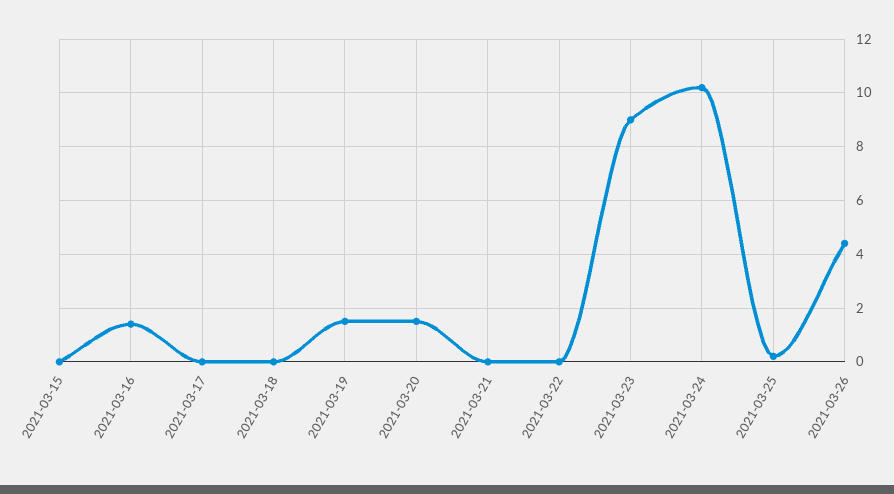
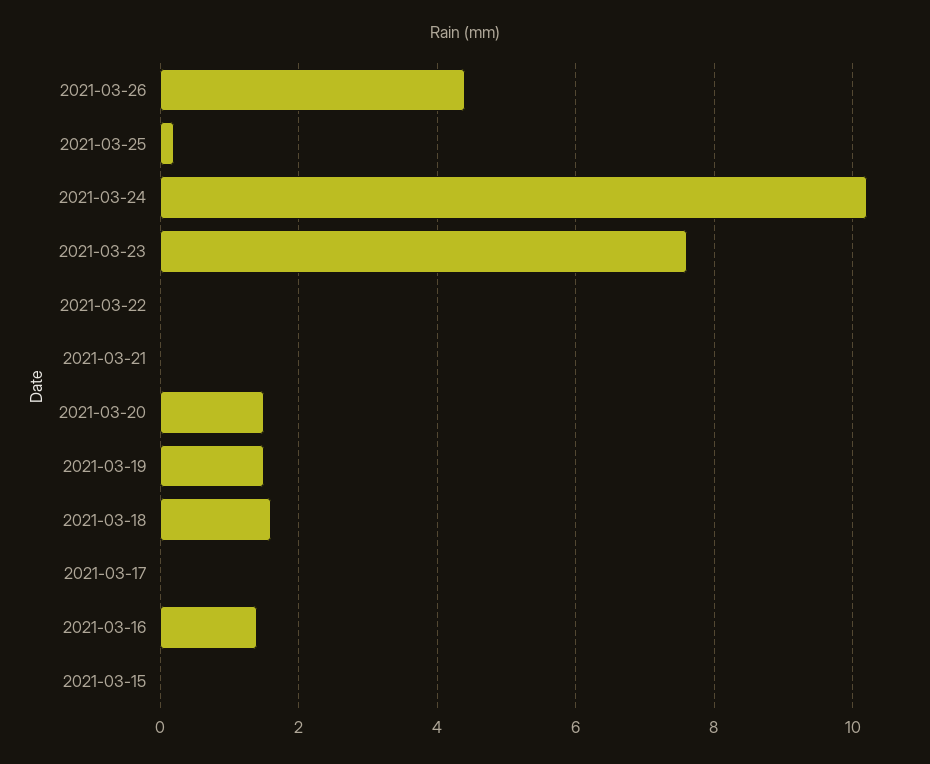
2021-03-18: 0 -> 1.5
2021-03-23: 9 -> 7.5

